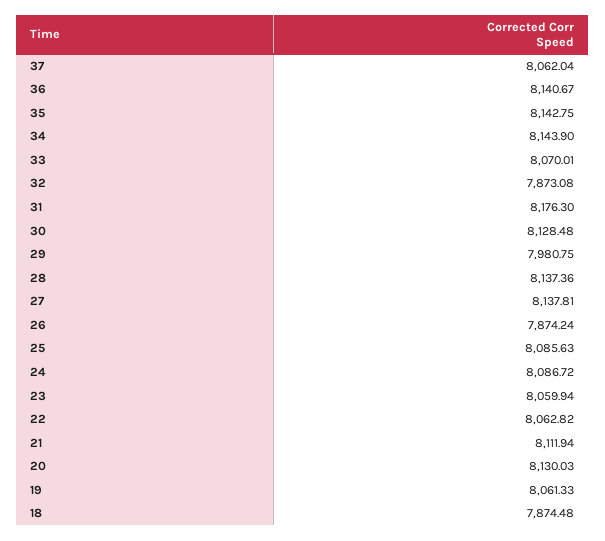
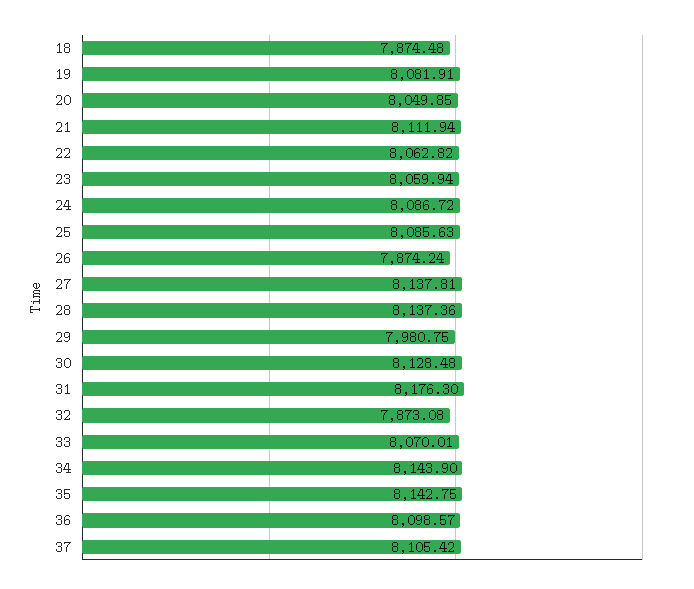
37: 8062.04 -> 8105.42
36: 8140.67 -> 8098.57
20: 8130.03 -> 8049.85
19: 8061.33 -> 8081.91

